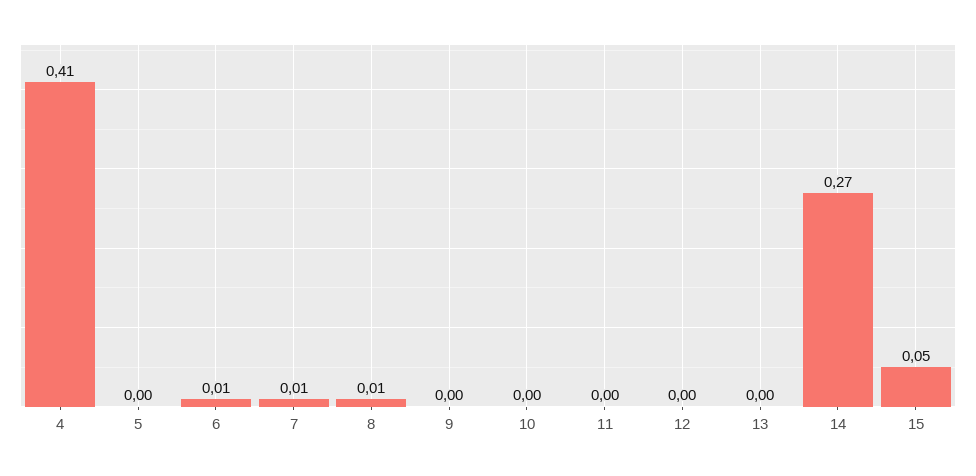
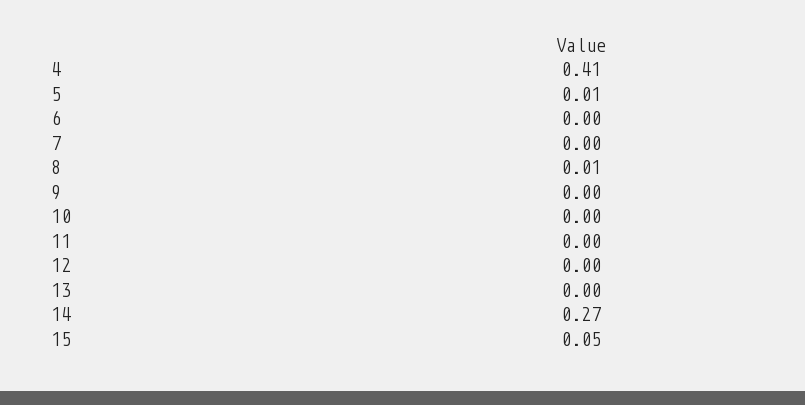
5: 0 -> 0.01
6: 0.01 -> 0
7: 0.01 -> 0

